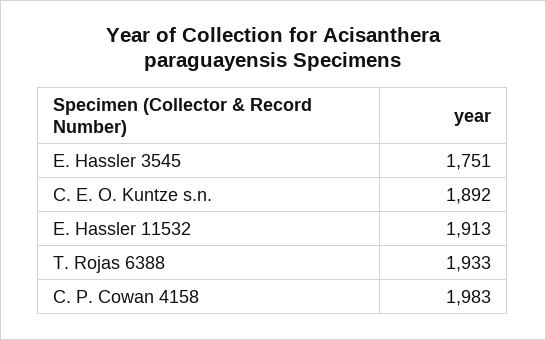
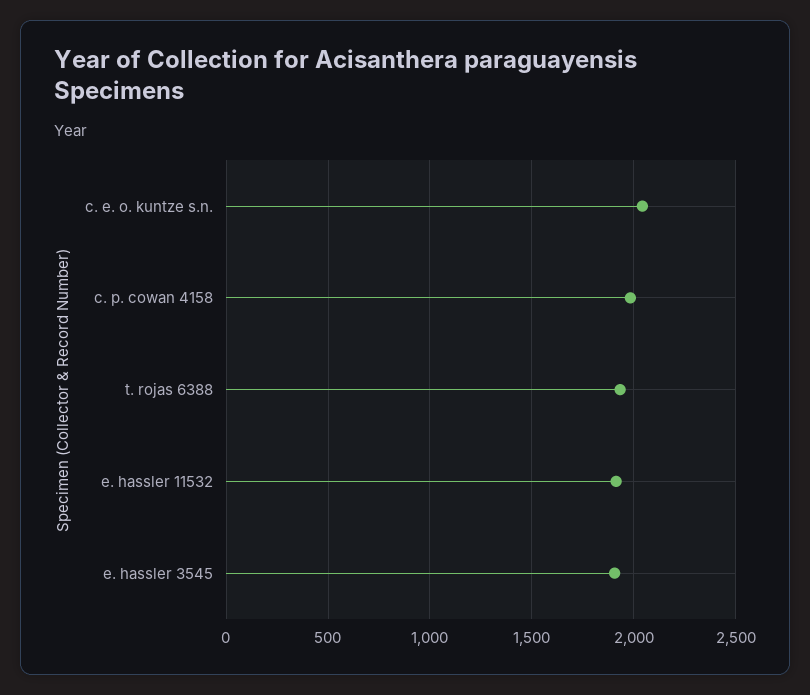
E. Hassler 3545: 1751 -> 1900
C. E. O. Kuntze s.n.: 1892 -> 2050

